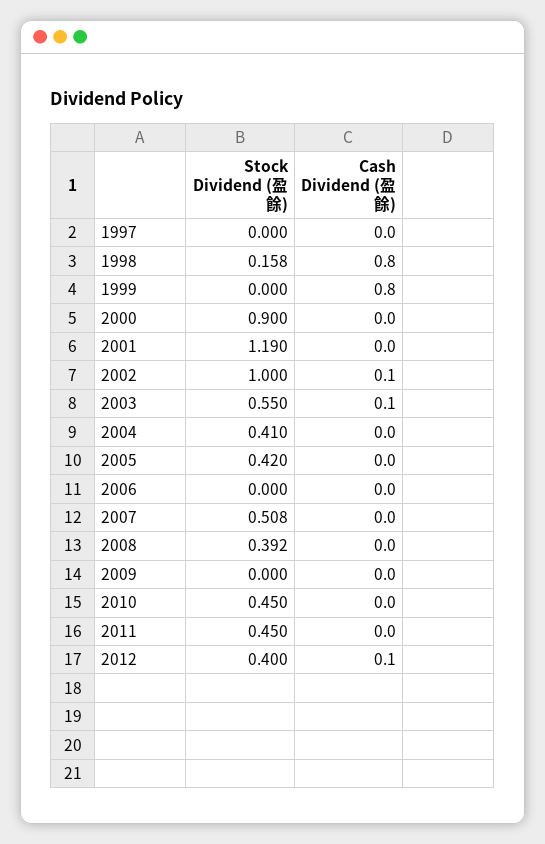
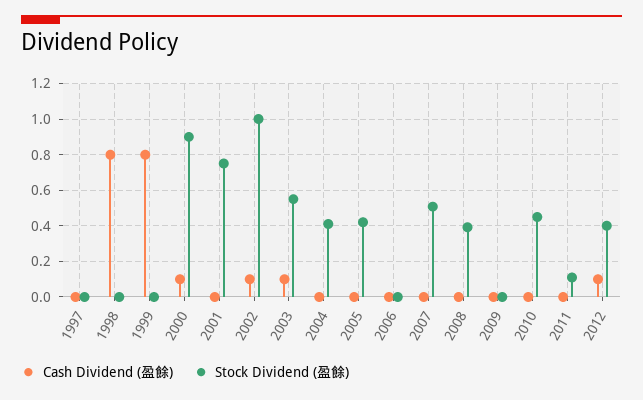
Stock Dividend (盈餘), 1998: 0.158 -> 0
Cash Dividend (盈餘), 2000: 0 -> 0.1
Stock Dividend (盈餘), 2001: 1.19 -> 0.75
Stock Dividend (盈餘), 2011: 0.45 -> 0.1

